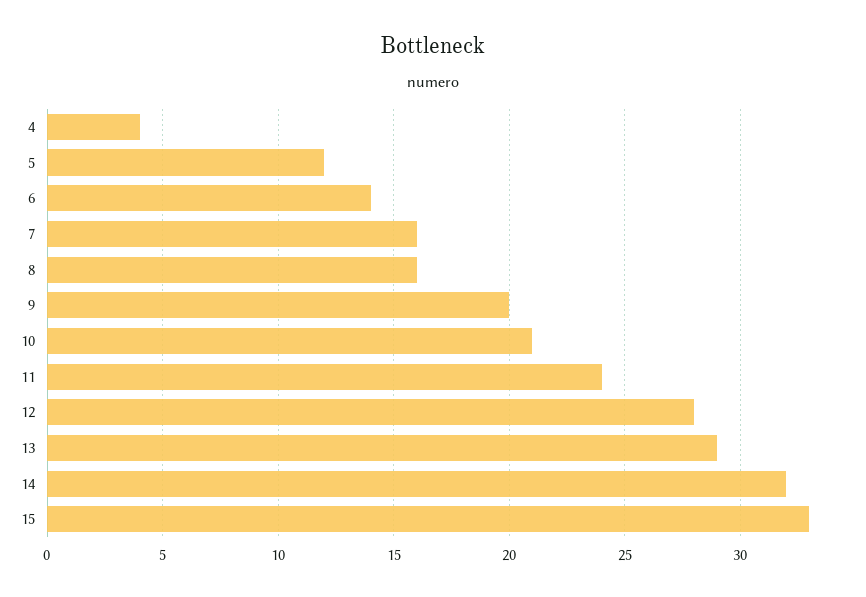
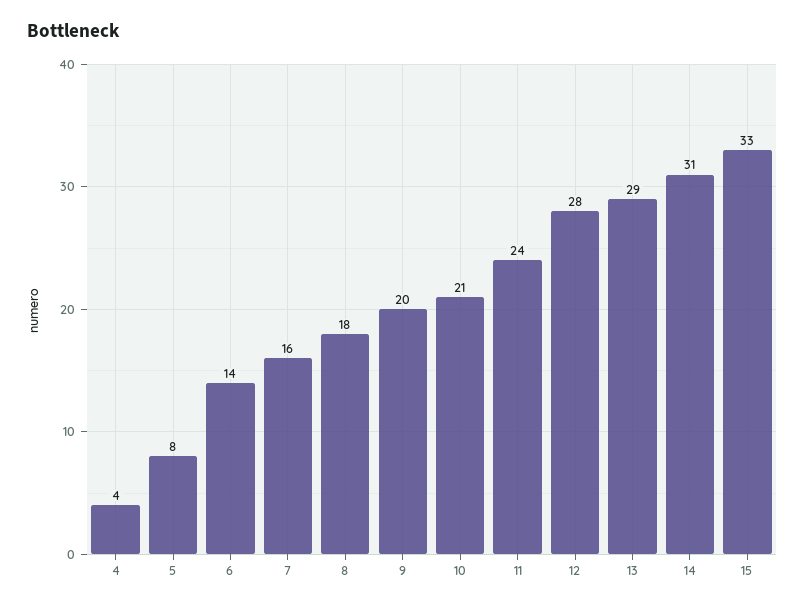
5: 12 -> 8
8: 16 -> 18
14: 32 -> 31

